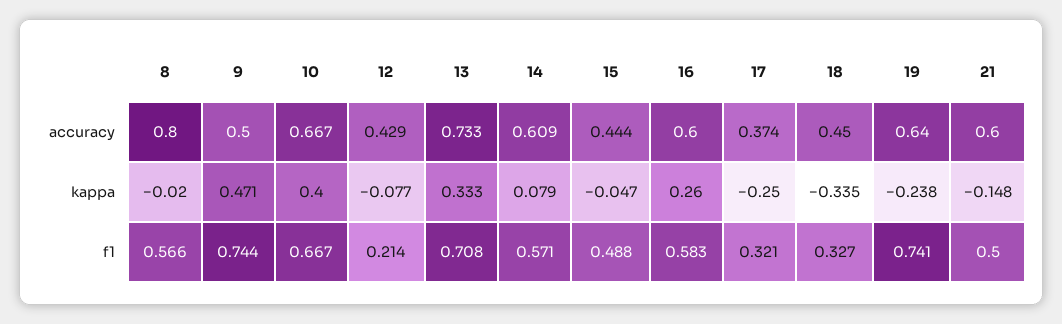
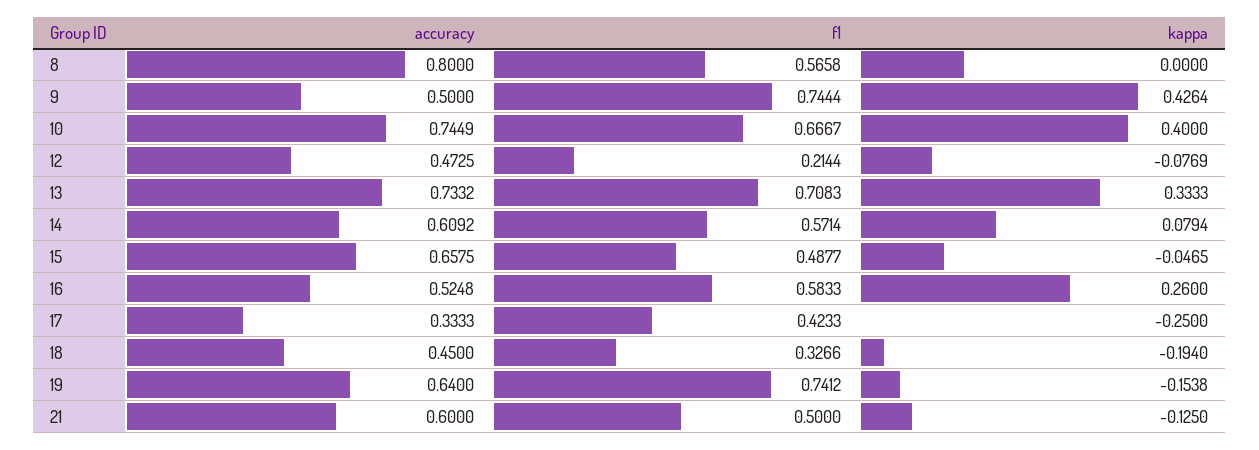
10, accuracy: 0.667 -> 0.7449
12, accuracy: 0.429 -> 0.4725
15, accuracy: 0.444 -> 0.6575
16, accuracy: 0.6 -> 0.5248
17, accuracy: 0.374 -> 0.3333
8, kappa: -0.02 -> 0
9, kappa: 0.471 -> 0.4264
18, kappa: -0.335 -> -0.194
19, kappa: -0.238 -> -0.1538
21, kappa: -0.148 -> -0.125
17, f1: 0.321 -> 0.4233

